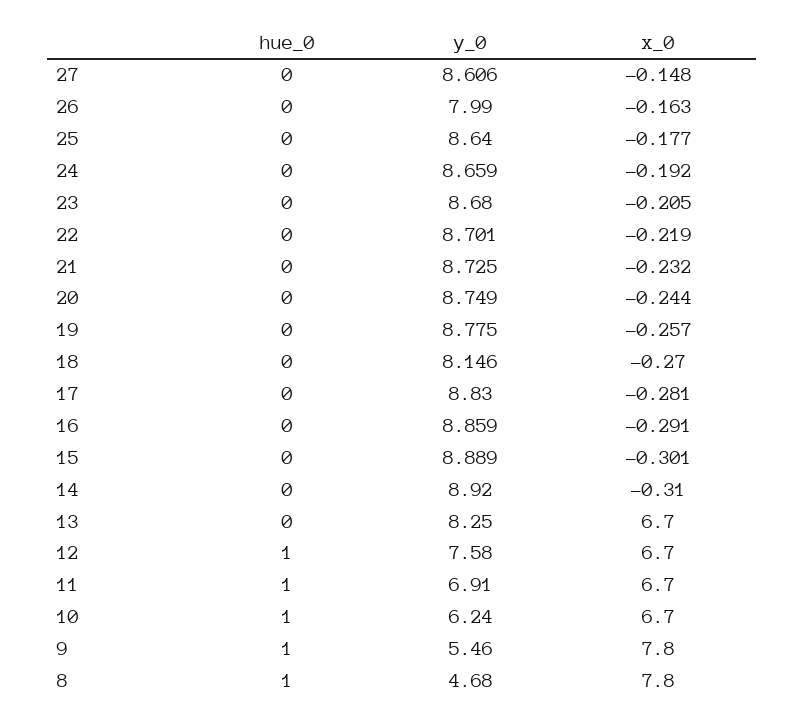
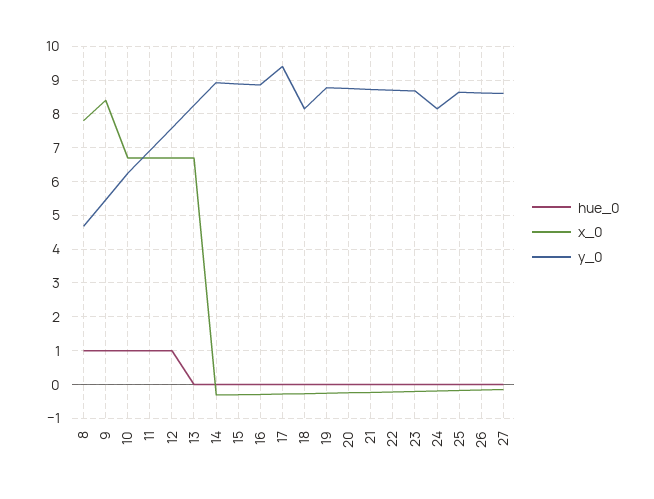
y_0, 26: 7.99 -> 8.6
y_0, 24: 8.659 -> 8.2
y_0, 17: 8.83 -> 9.4
x_0, 9: 7.8 -> 8.4

